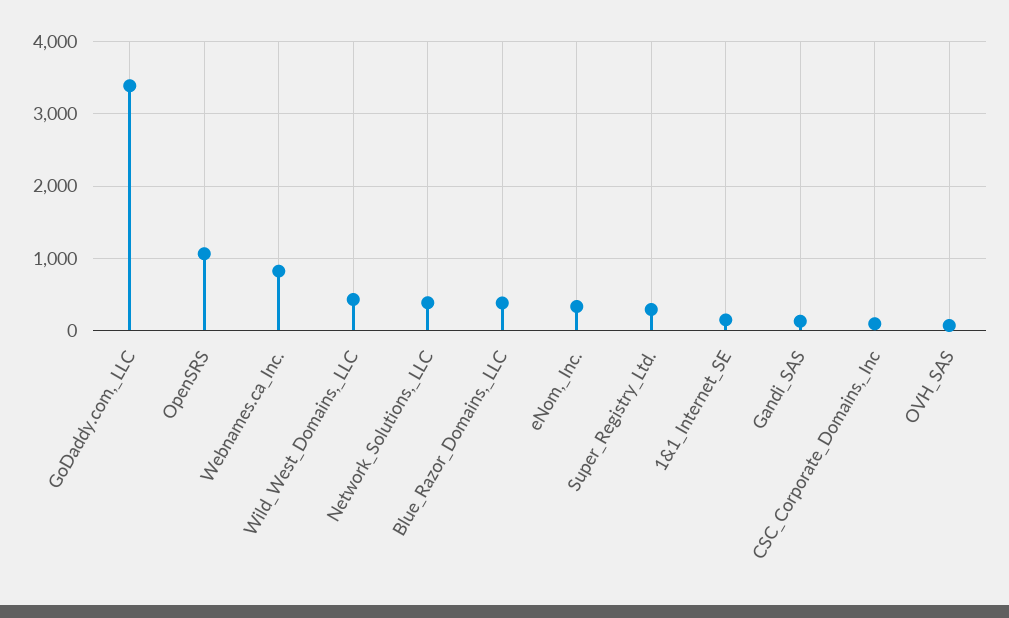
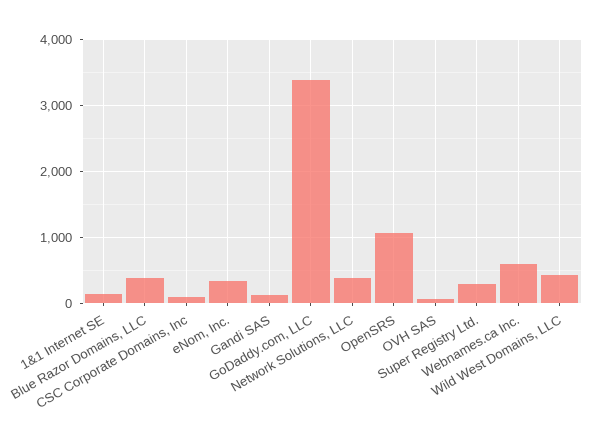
Webnames.ca_Inc.: 800 -> 600

